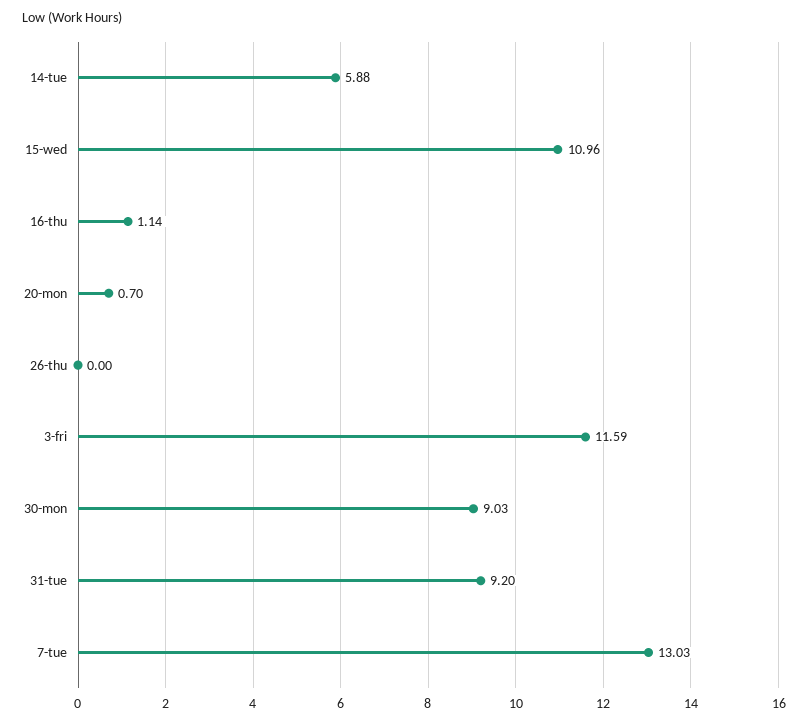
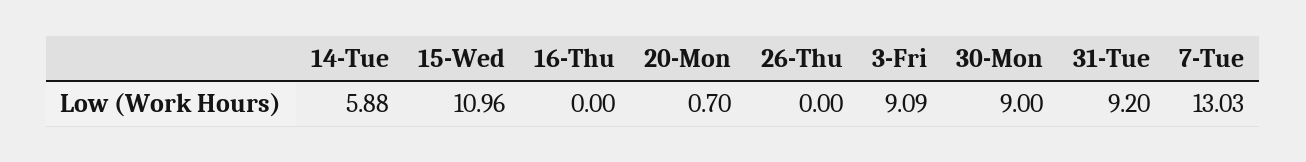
16-thu: 1.14 -> 0
3-fri: 11.59 -> 9.09
30-mon: 9.03 -> 9

